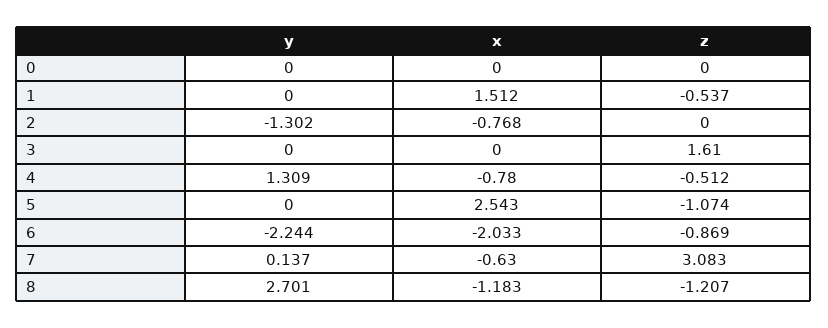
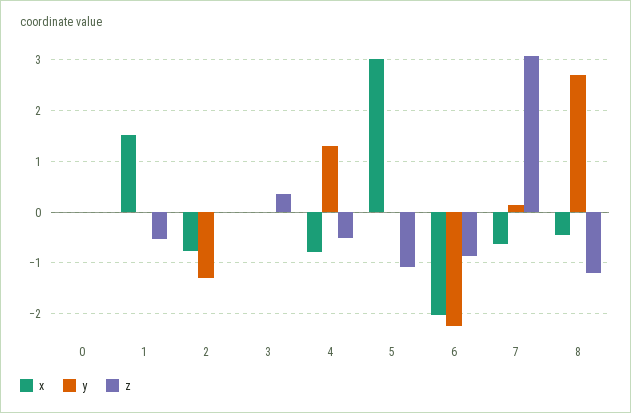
z, 3: 1.61 -> 0.4
x, 5: 2.543 -> 3
x, 8: -1.183 -> -0.4

